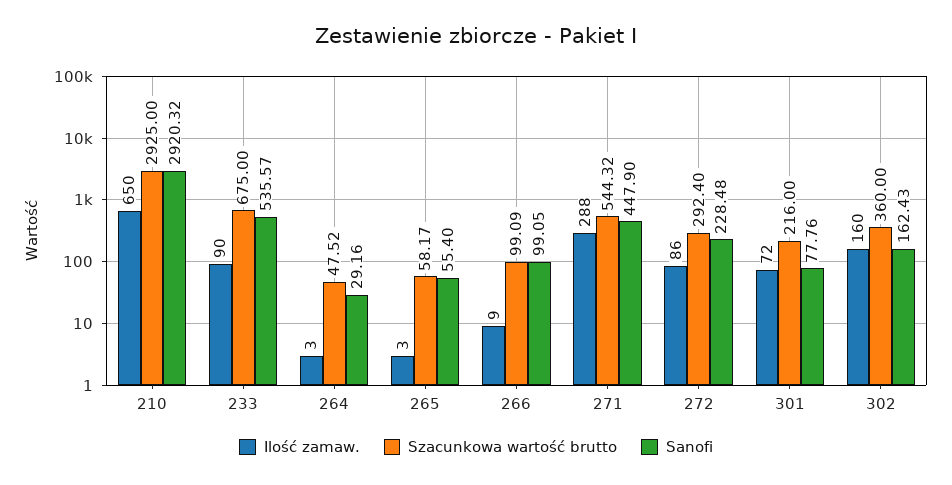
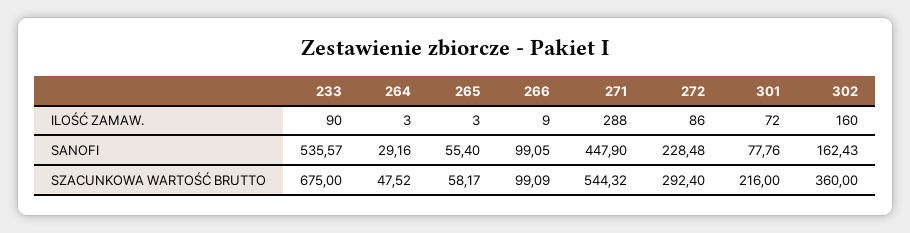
Ilość zamaw., 210: 650 -> none
Szacunkowa wartość brutto, 210: 2925 -> none
Sanofi, 210: 2920.32 -> none

